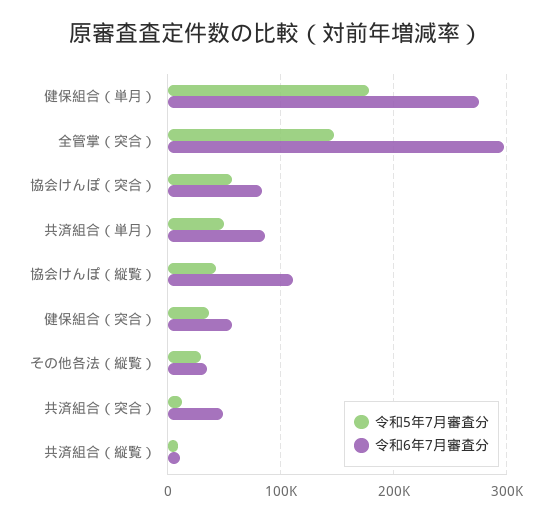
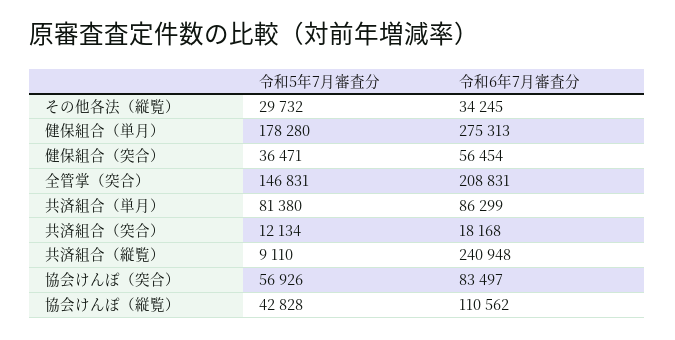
令和6年7月審査分, 全管掌（突合）: 300000 -> 208831
令和5年7月審査分, 共済組合（単月）: 50000 -> 81380
令和6年7月審査分, 共済組合（突合）: 50000 -> 18168
令和6年7月審査分, 共済組合（縦覧）: 10000 -> 240948

